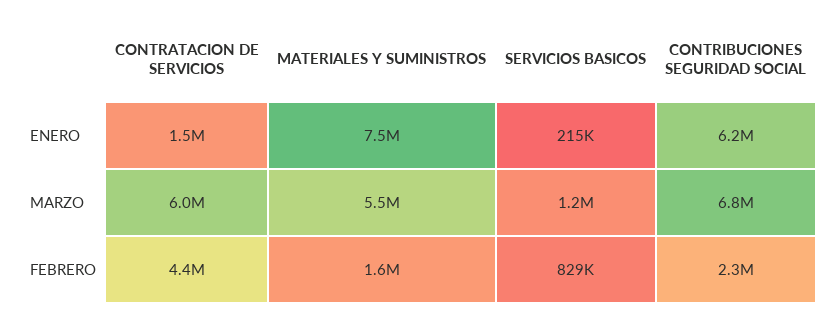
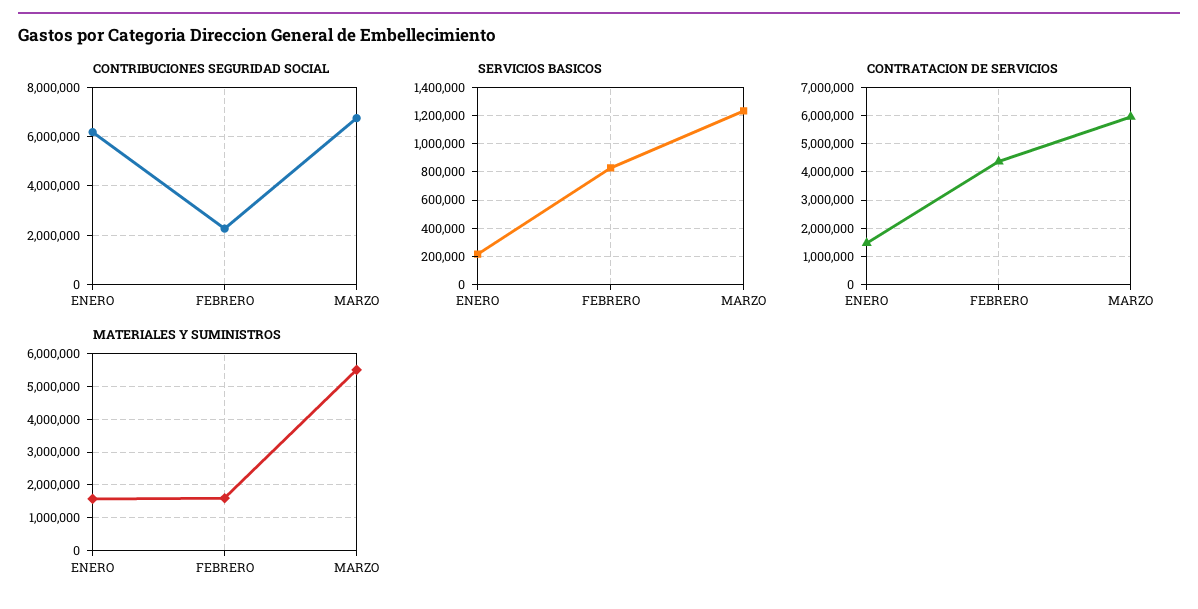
MATERIALES Y SUMINISTROS, ENERO: 7500000 -> 1600000

